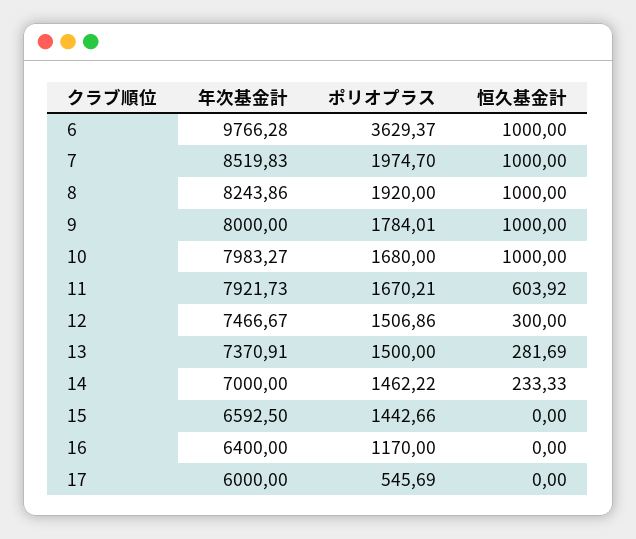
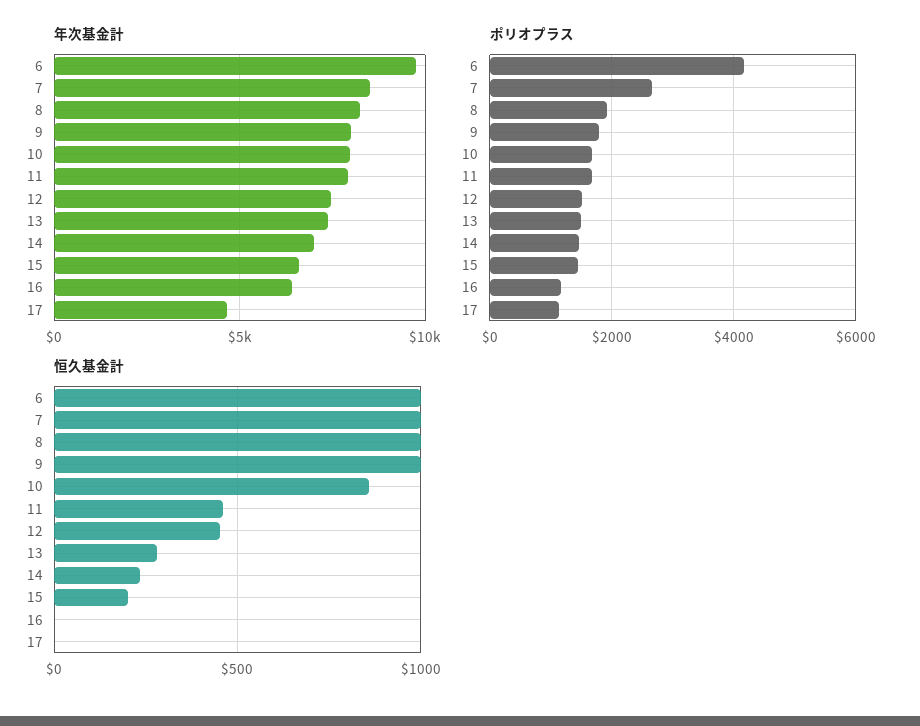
ポリオプラス, 6: 3629.37 -> 4200
ポリオプラス, 7: 1974.7 -> 2600
恒久基金計, 10: 1000 -> 850
恒久基金計, 11: 603.92 -> 450
恒久基金計, 12: 300 -> 450
恒久基金計, 15: 0 -> 200
年次基金計, 17: 6000 -> 4500
ポリオプラス, 17: 545.69 -> 1200

